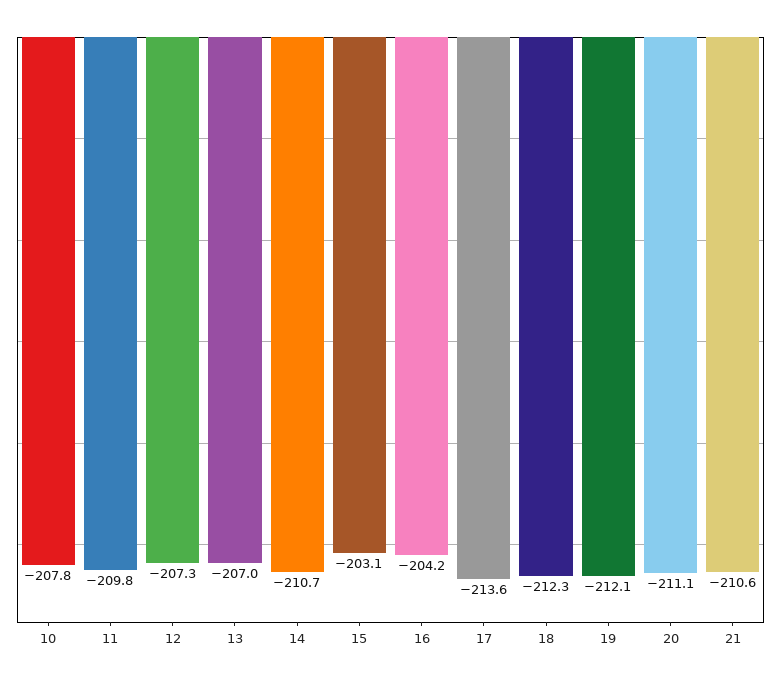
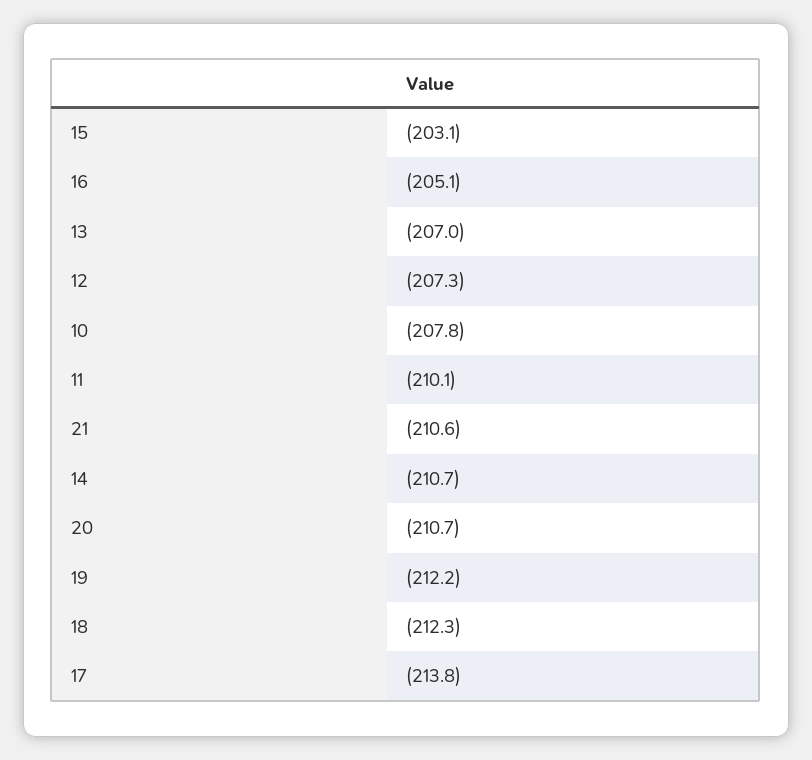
11: -209.8 -> -210.1
16: -204.2 -> -205.1
17: -213.6 -> -213.8
19: -212.1 -> -212.2
20: -211.1 -> -210.7

